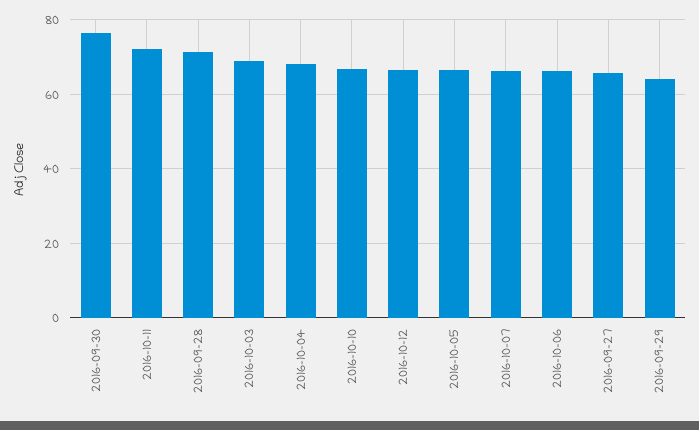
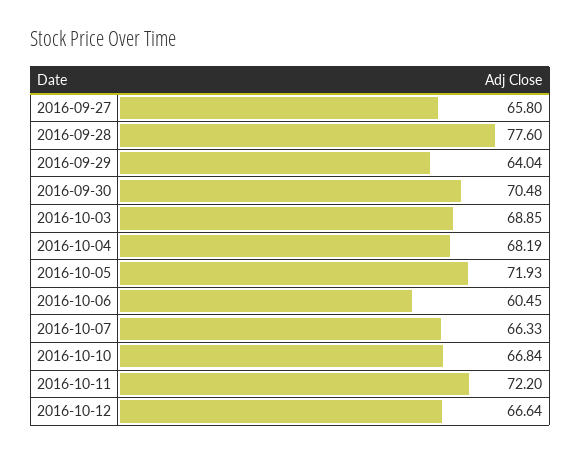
2016-09-30: 76 -> 70.48
2016-09-28: 72 -> 77.6
2016-10-05: 66 -> 71.93
2016-10-06: 66 -> 60.45

